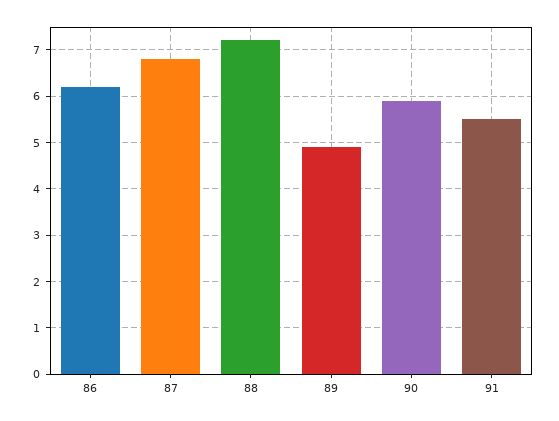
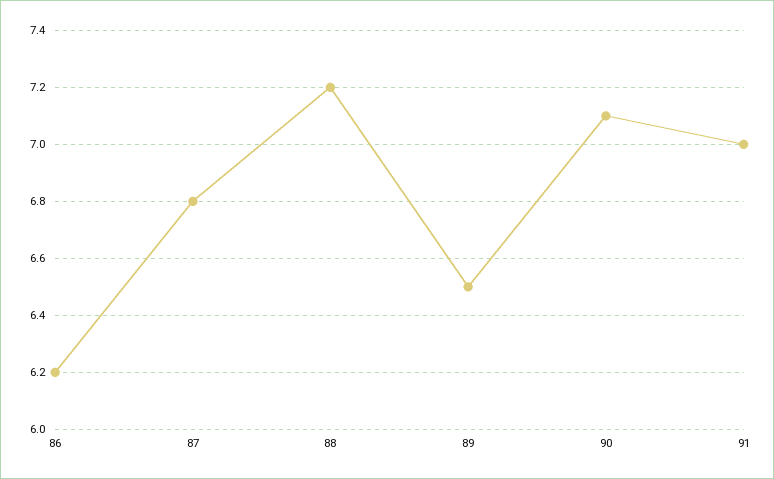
89: 5 -> 6.5
90: 6 -> 7.1
91: 5.5 -> 7

